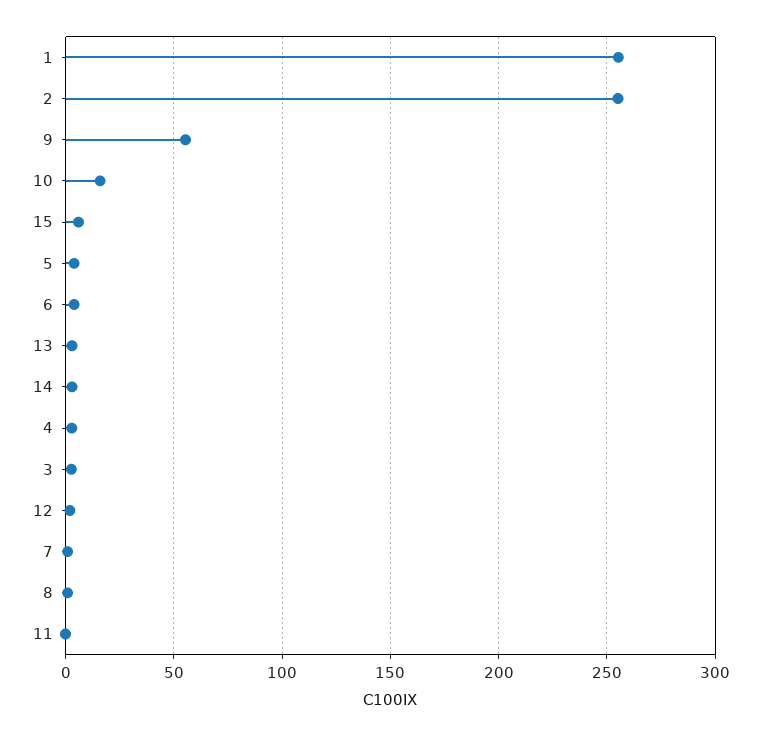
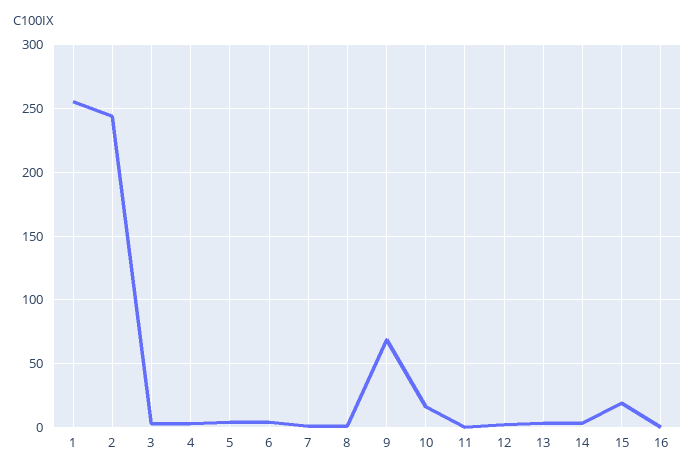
2: 255 -> 245
9: 55 -> 70
15: 5 -> 20
16: none -> 0

